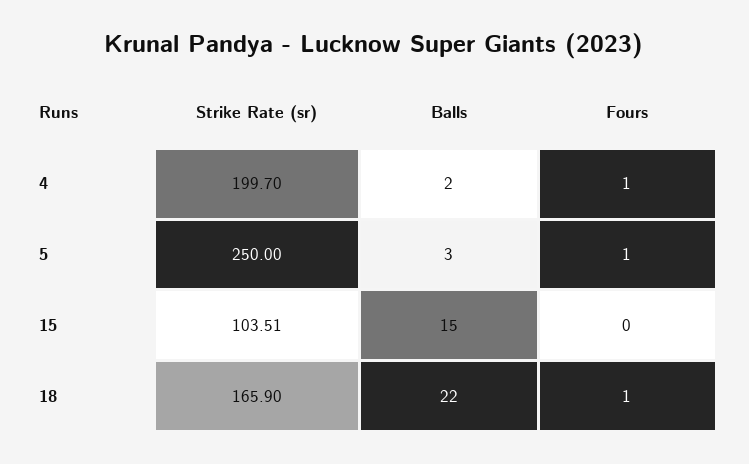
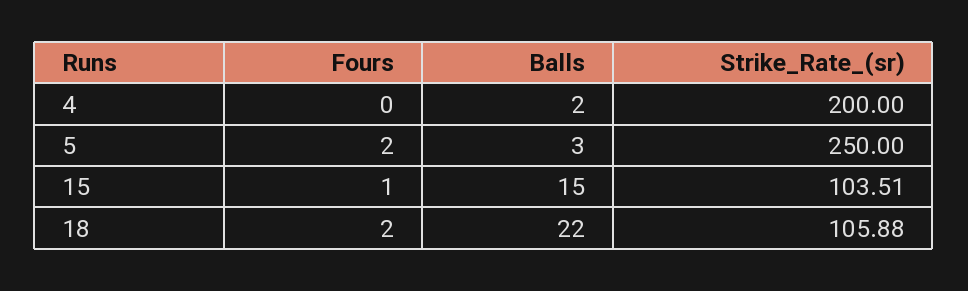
Strike Rate (sr), 4: 199.7 -> 200
Fours, 4: 1 -> 0
Fours, 5: 1 -> 2
Fours, 15: 0 -> 1
Strike Rate (sr), 18: 165.9 -> 105.88
Fours, 18: 1 -> 2

